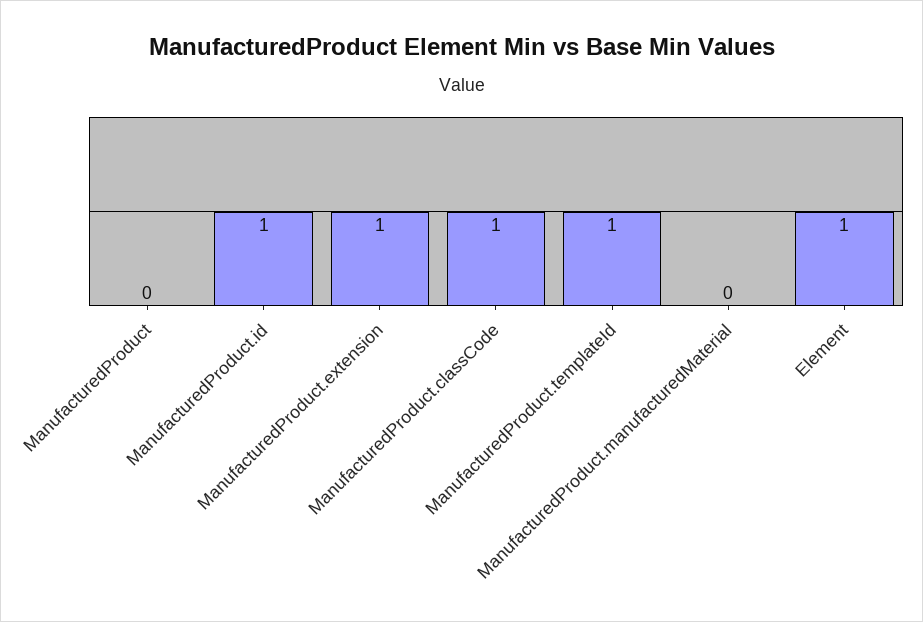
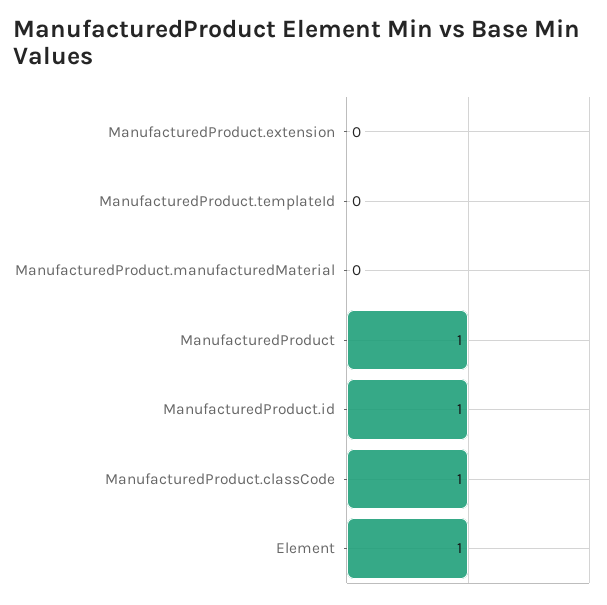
ManufacturedProduct: 0 -> 1
ManufacturedProduct.extension: 1 -> 0
ManufacturedProduct.templateId: 1 -> 0

